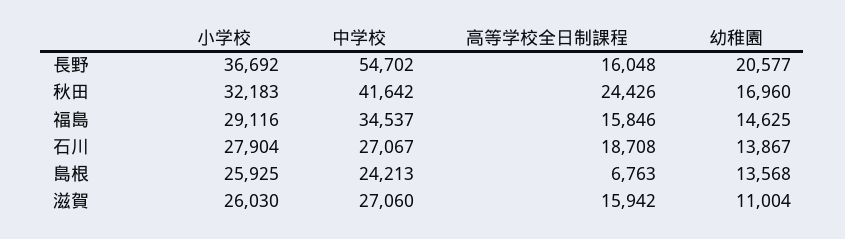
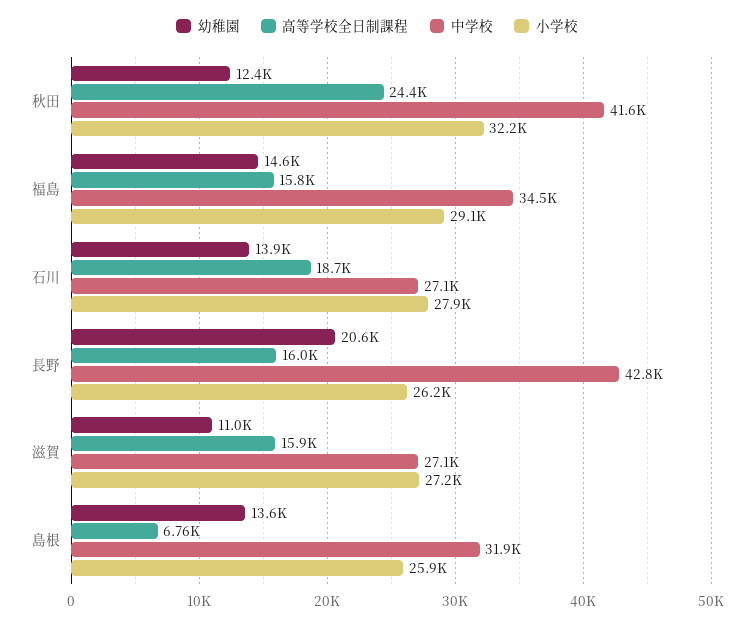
小学校, 長野: 36692 -> 26200
中学校, 長野: 54702 -> 42800
幼稚園, 秋田: 16960 -> 12400
中学校, 島根: 24213 -> 31900
小学校, 滋賀: 26030 -> 27200

